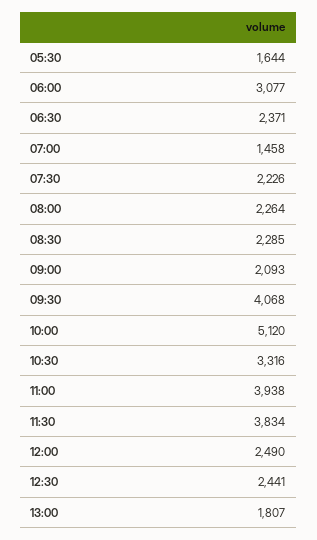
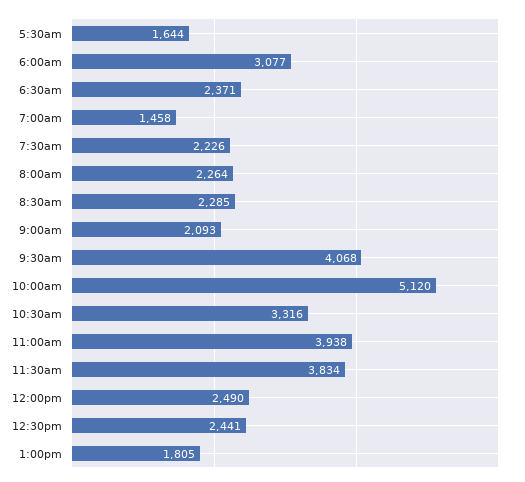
13:00: 1807 -> 1805

